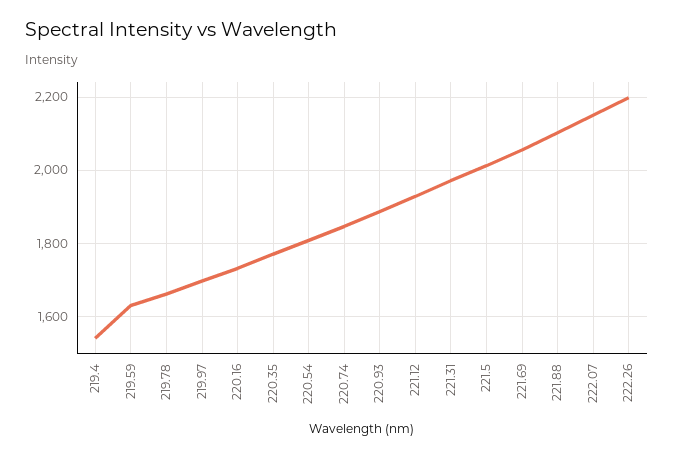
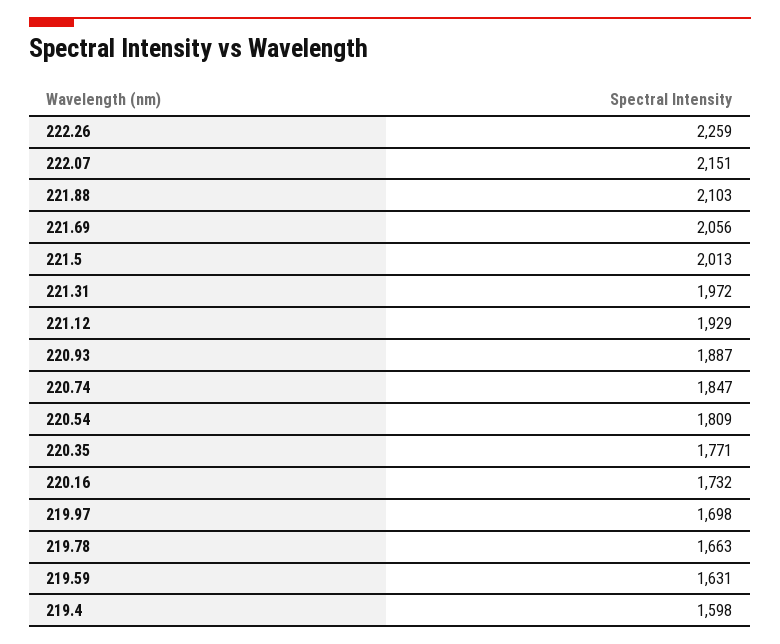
219.4: 1540 -> 1598
222.26: 2200 -> 2259

